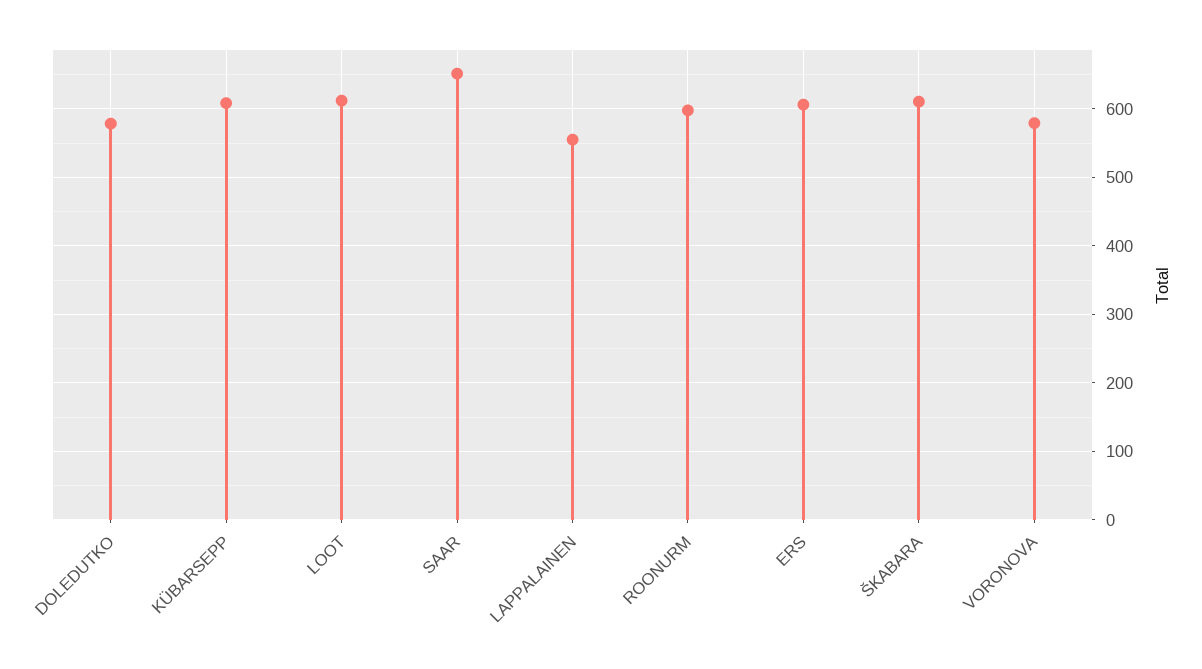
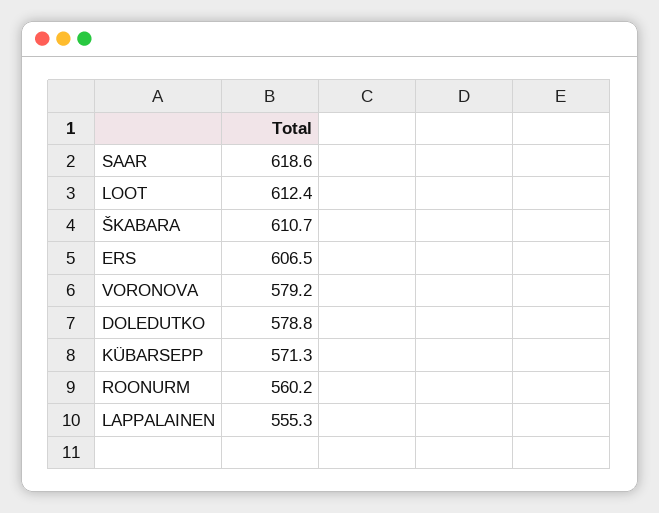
KÜBARSEPP: 610 -> 571.3
SAAR: 650 -> 618.6
ROONURM: 600 -> 560.2

